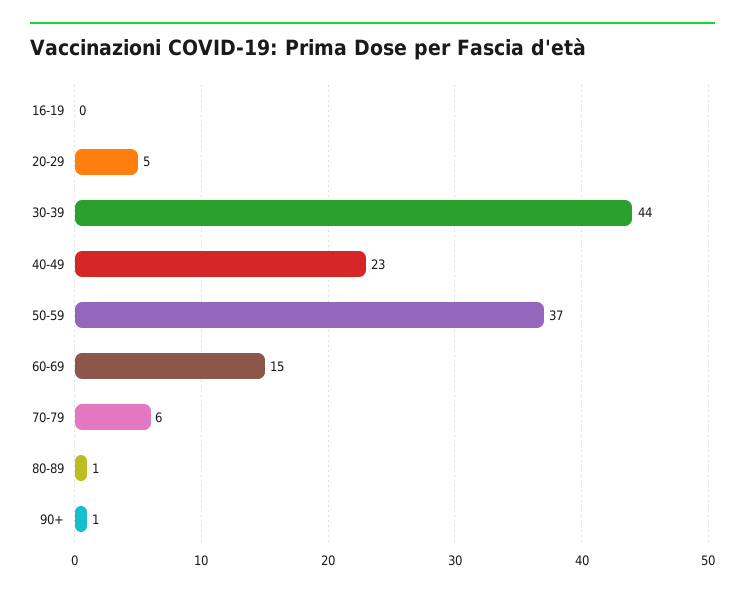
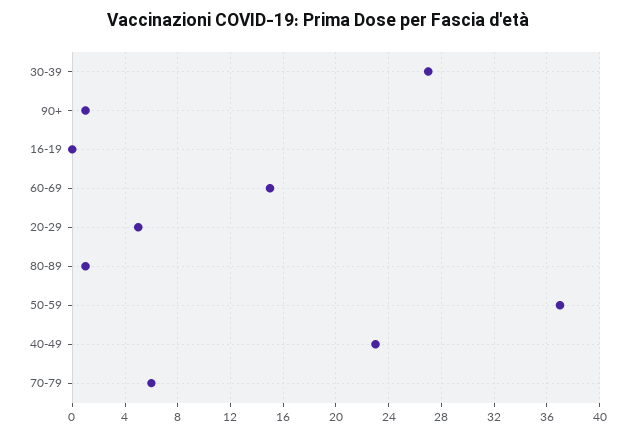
30-39: 44 -> 27

